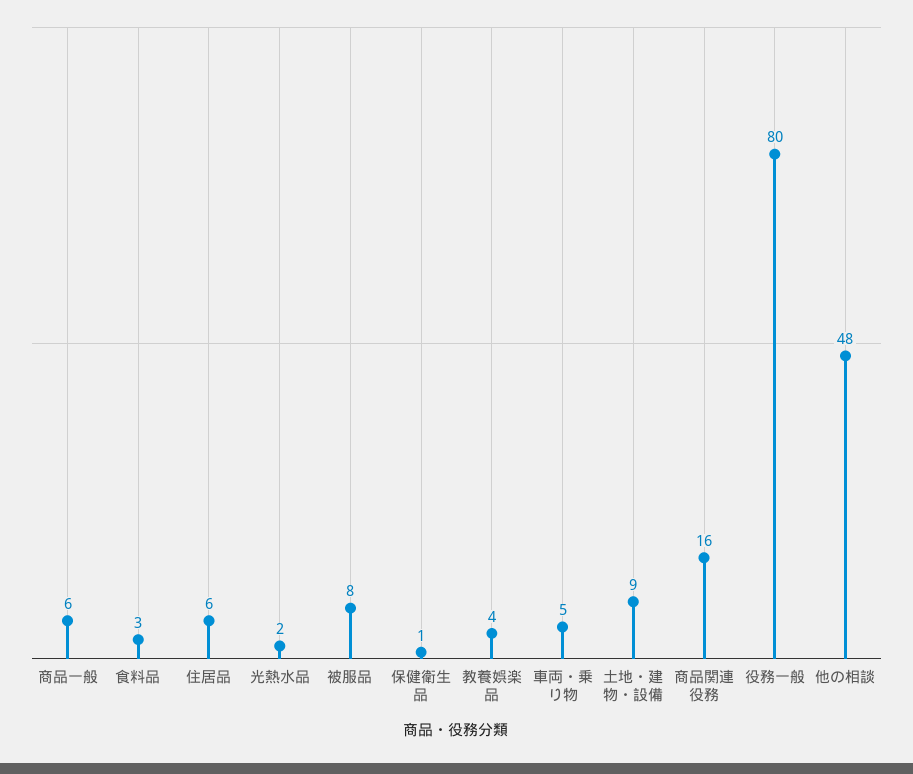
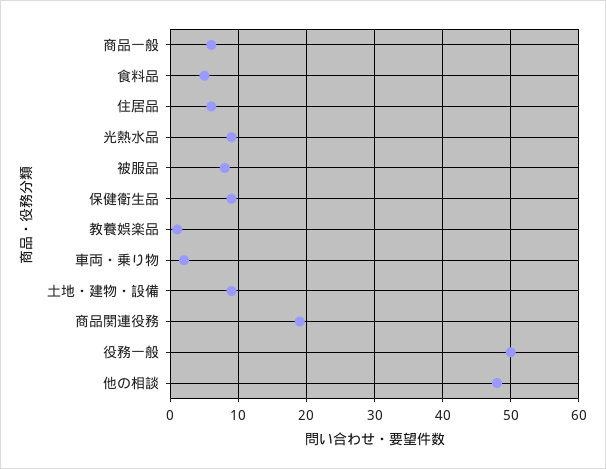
食料品: 3 -> 5
光熱水品: 2 -> 9
保健衛生品: 1 -> 9
教養娯楽品: 4 -> 1
車両・乗り物: 5 -> 2
商品関連役務: 16 -> 19
役務一般: 80 -> 50

